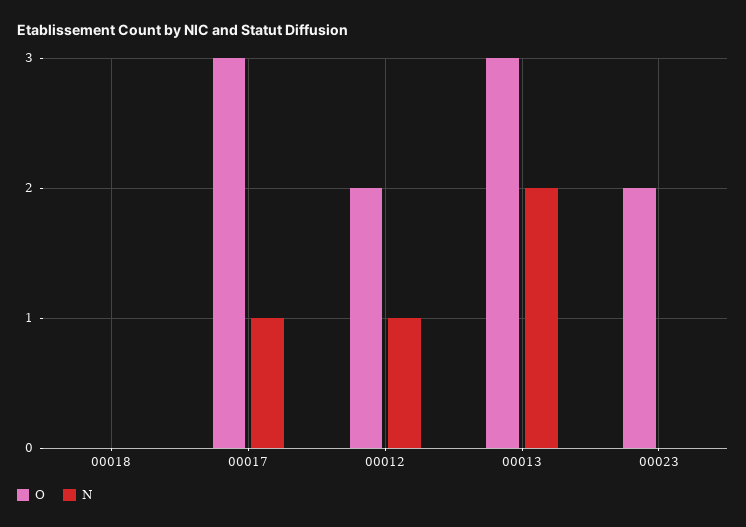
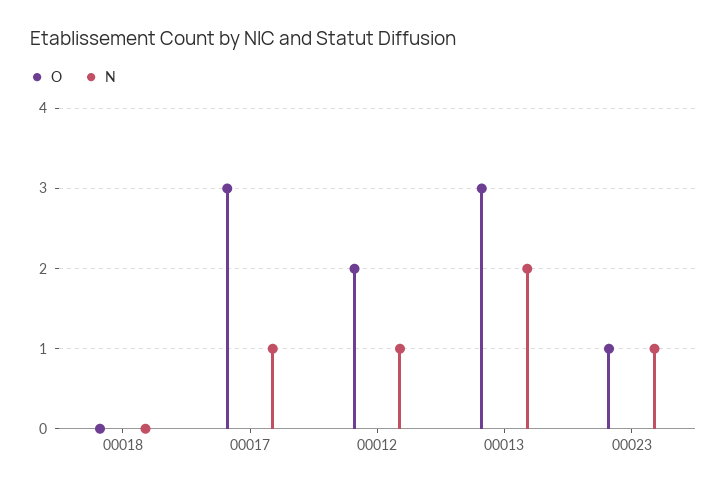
O, 00023: 2 -> 1
N, 00023: 0 -> 1

